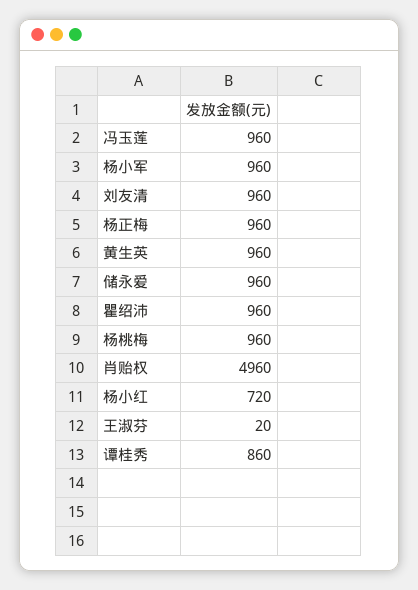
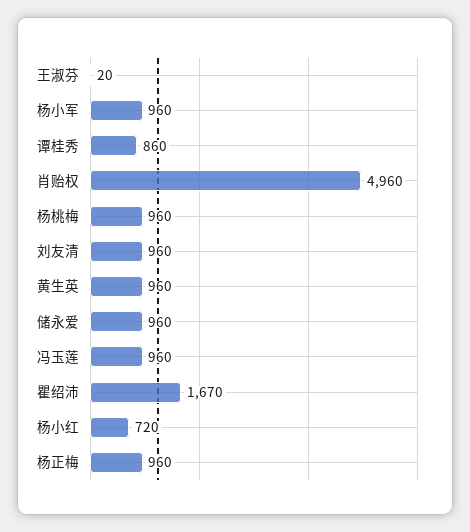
瞿绍沛: 960 -> 1670

